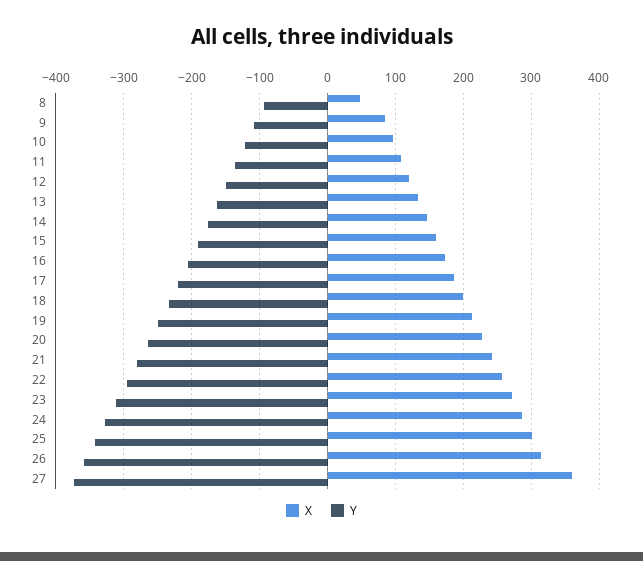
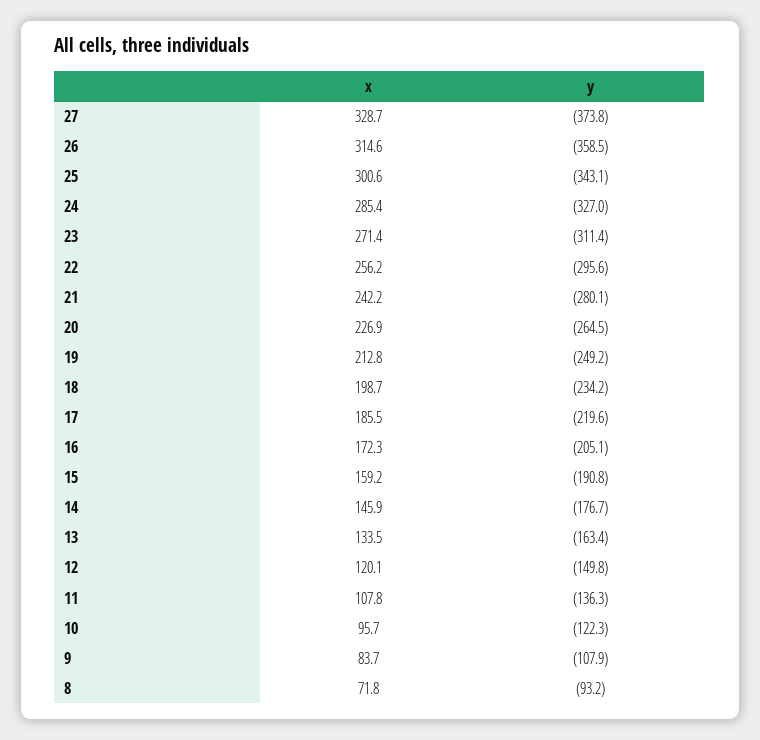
X, 8: 50 -> 71.8
X, 27: 360 -> 328.7

